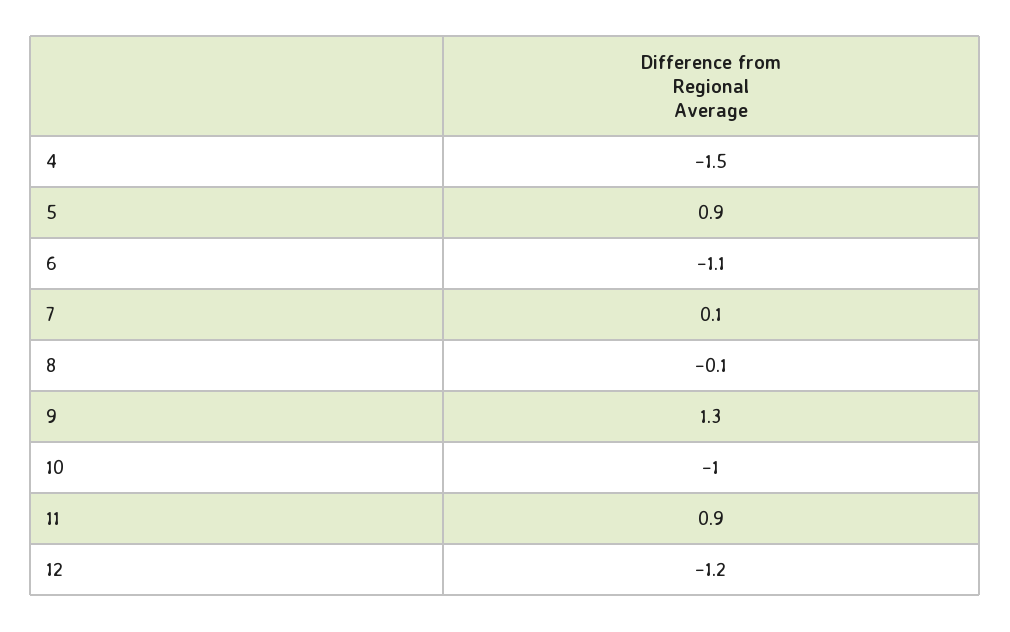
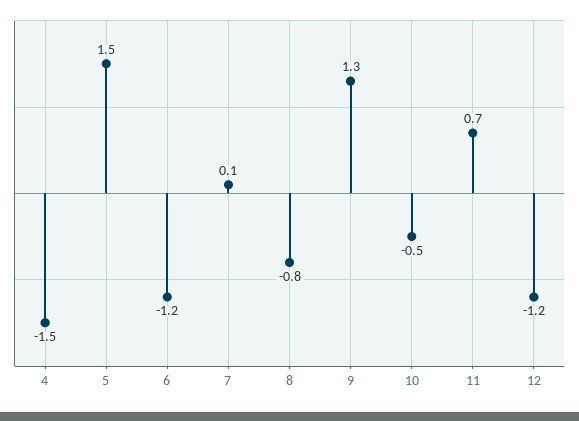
5: 0.9 -> 1.5
6: -1.1 -> -1.2
8: -0.1 -> -0.8
10: -1 -> -0.5
11: 0.9 -> 0.7

